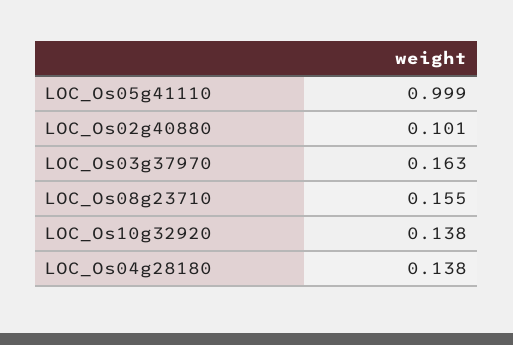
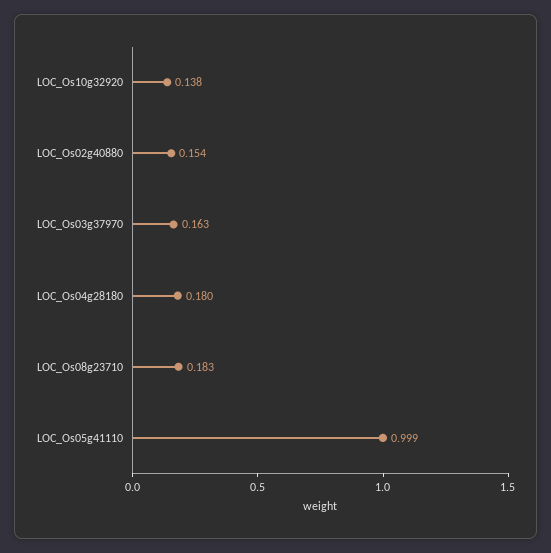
LOC_Os02g40880: 0.101 -> 0.154
LOC_Os08g23710: 0.155 -> 0.183
LOC_Os04g28180: 0.138 -> 0.18

